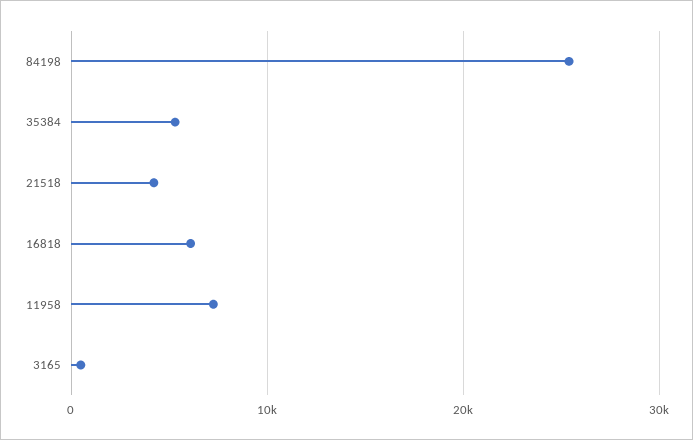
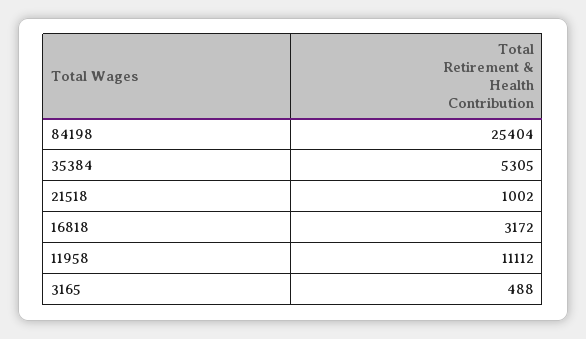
21518: 4000 -> 1002
16818: 6000 -> 3172
11958: 7000 -> 11112

